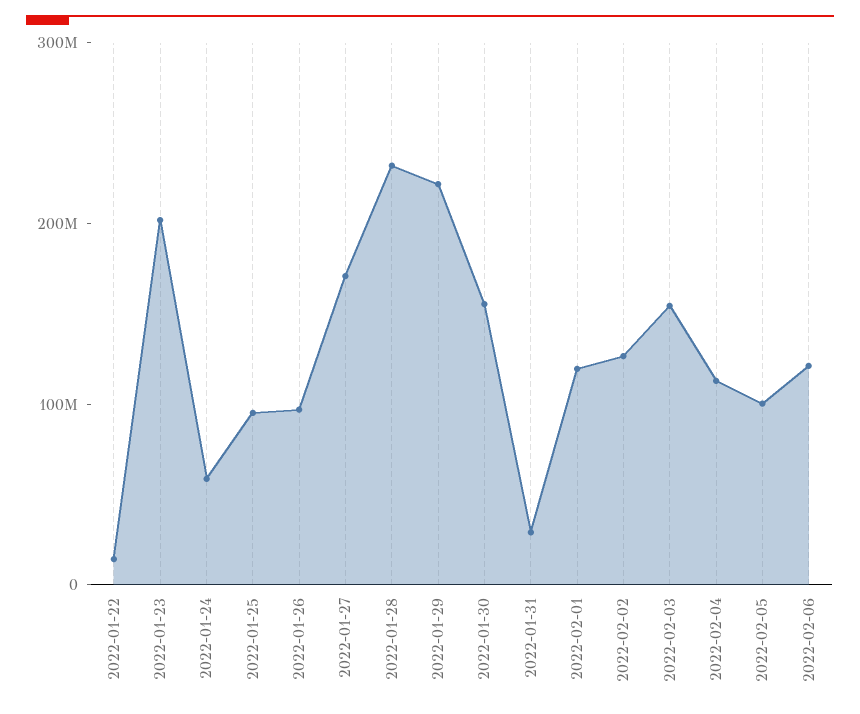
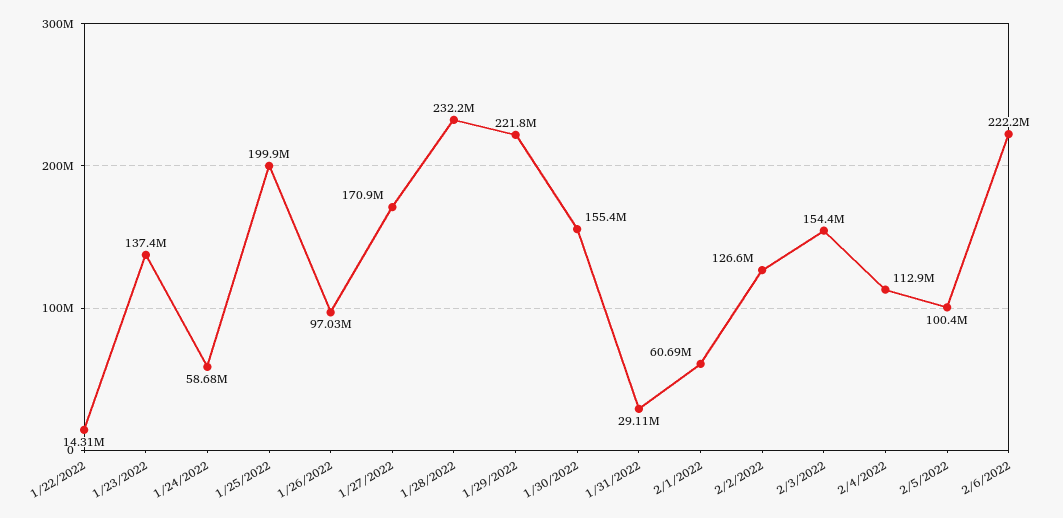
2022-01-23: 200000000 -> 137400000
2022-01-25: 100000000 -> 199900000
2022-02-01: 120000000 -> 60690000
2022-02-06: 120000000 -> 222200000

